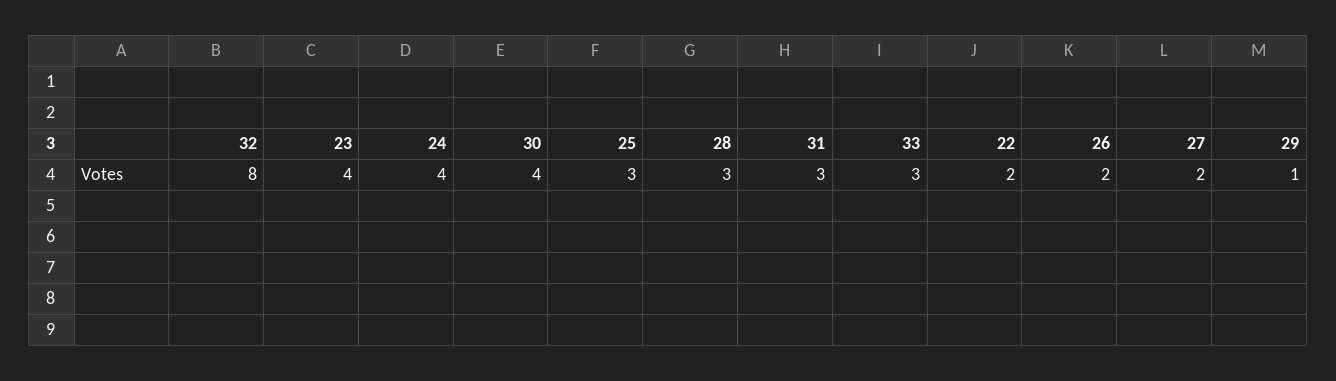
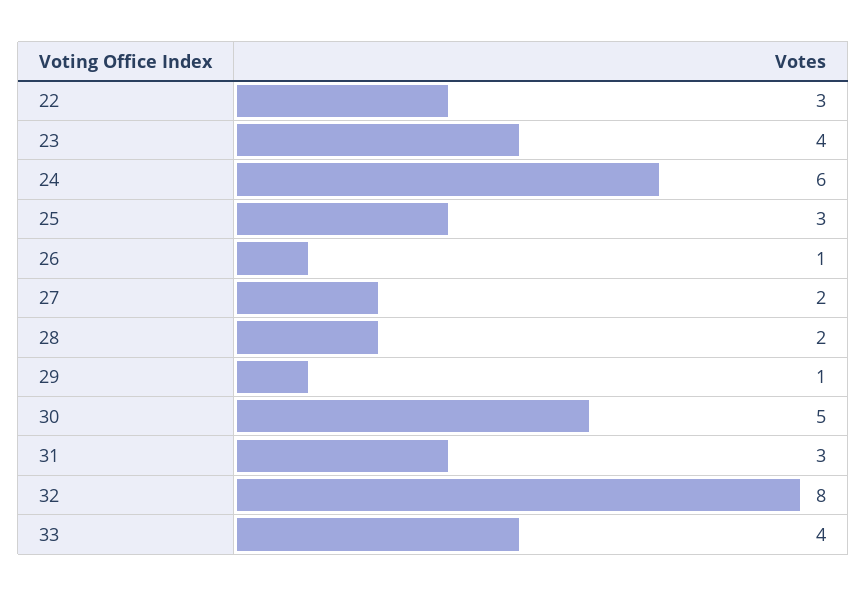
24: 4 -> 6
30: 4 -> 5
28: 3 -> 2
33: 3 -> 4
22: 2 -> 3
26: 2 -> 1

